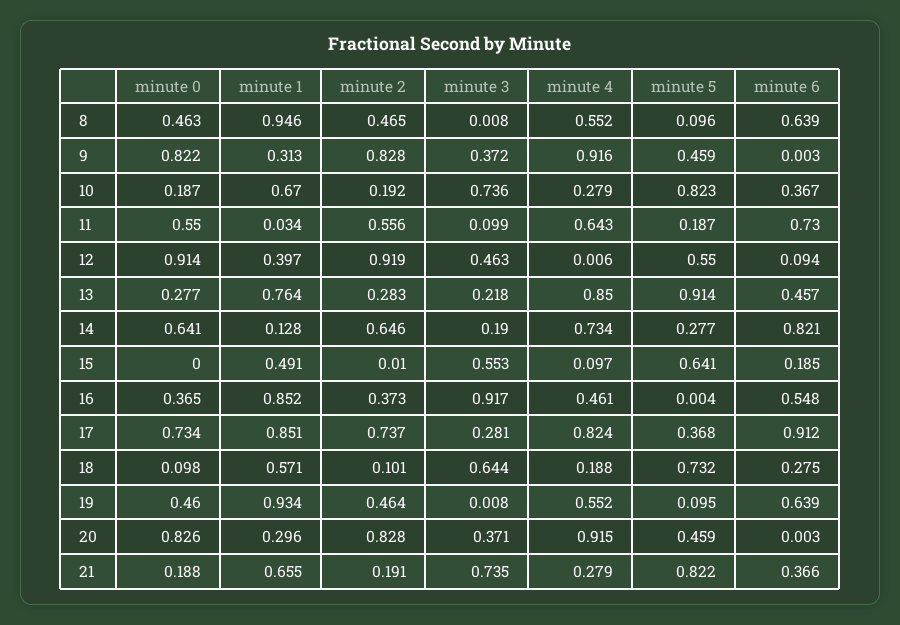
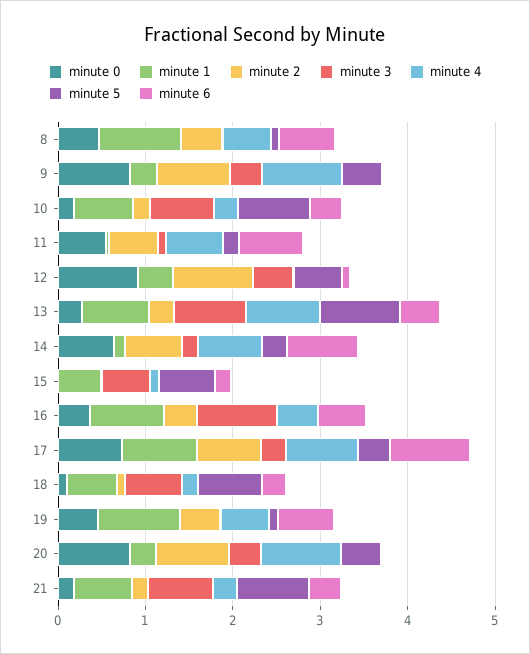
minute 3, 13: 0.218 -> 0.8

